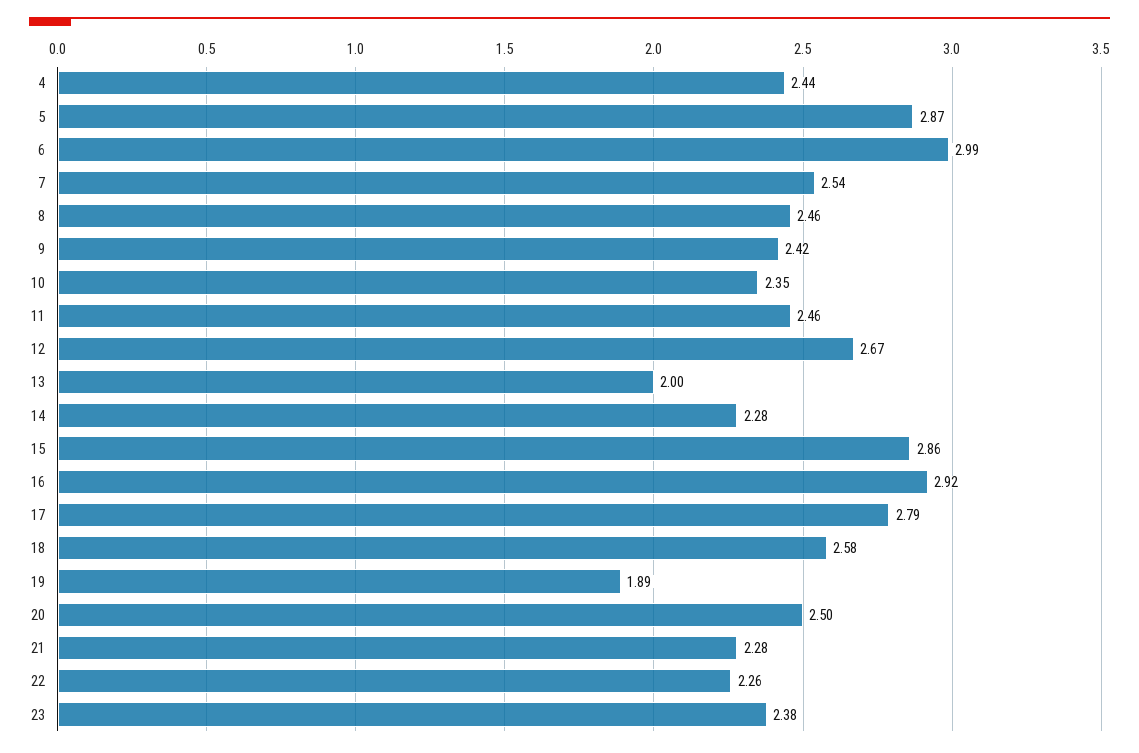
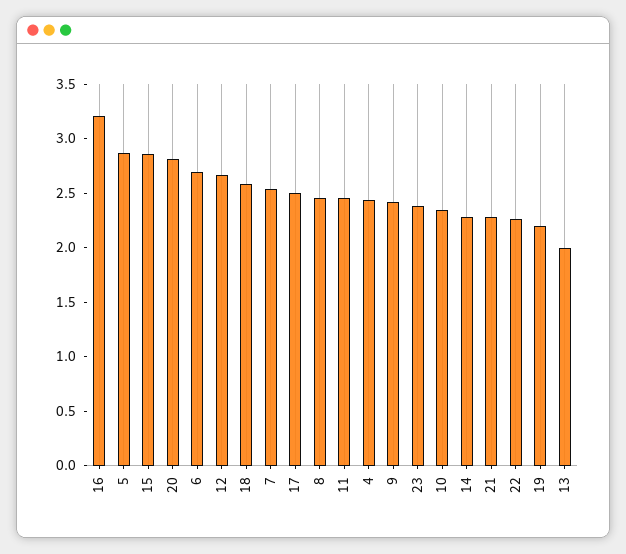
6: 2.99 -> 2.7
16: 2.92 -> 3.2
17: 2.79 -> 2.5
19: 1.89 -> 2.2
20: 2.5 -> 2.8

